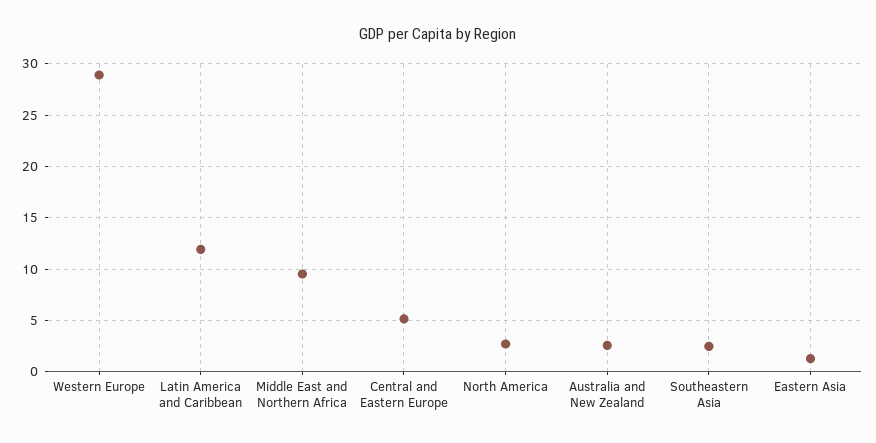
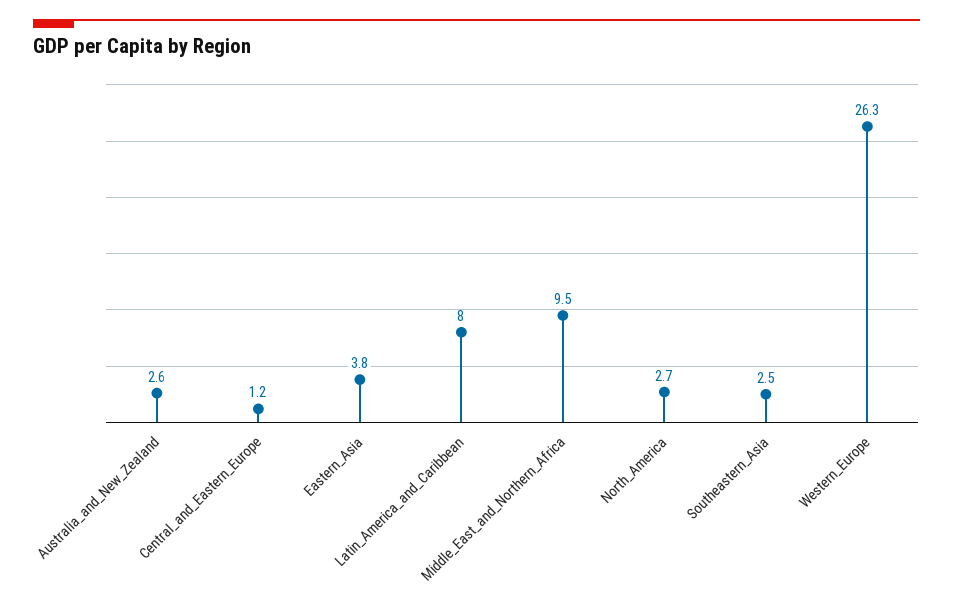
Western Europe: 29 -> 26.3
Latin America and Caribbean: 12 -> 8
Central and Eastern Europe: 5 -> 1.2
Eastern Asia: 1 -> 3.8

